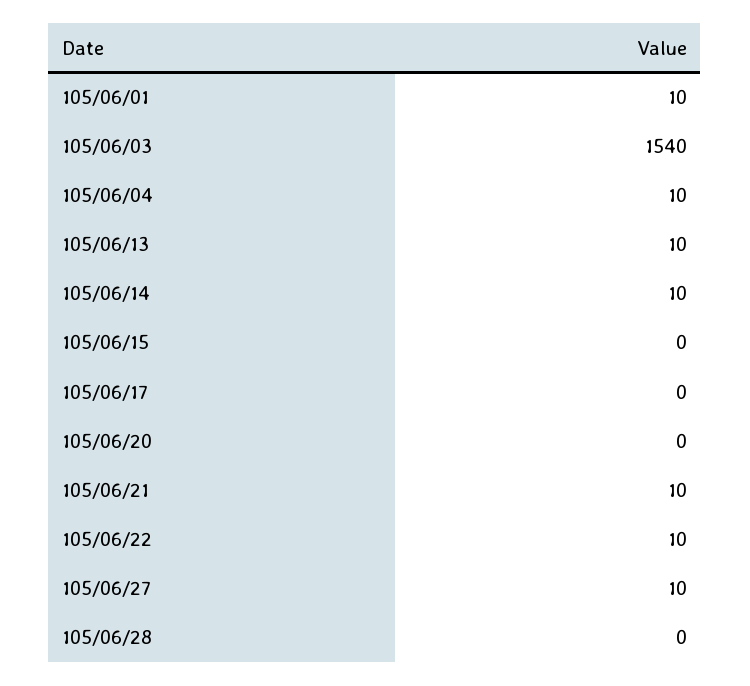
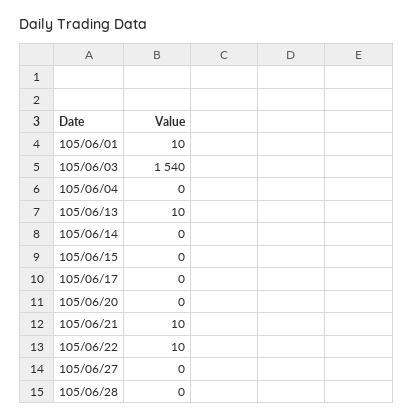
105/06/04: 10 -> 0
105/06/14: 10 -> 0
105/06/27: 10 -> 0

